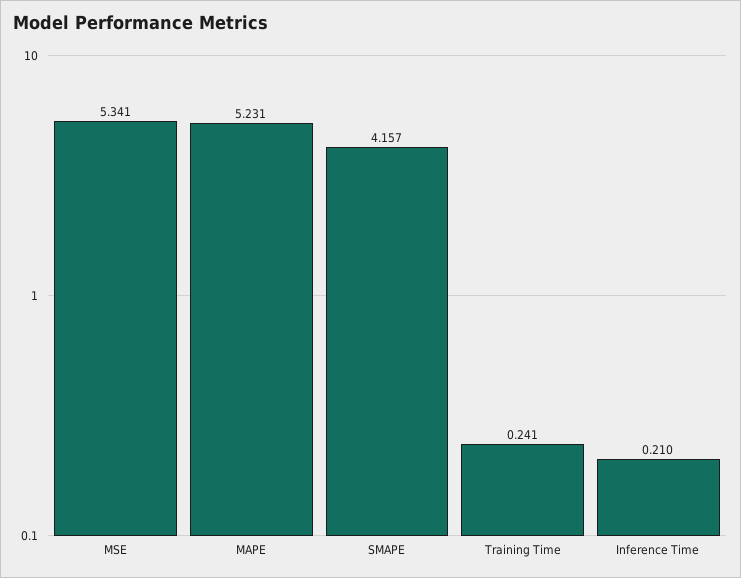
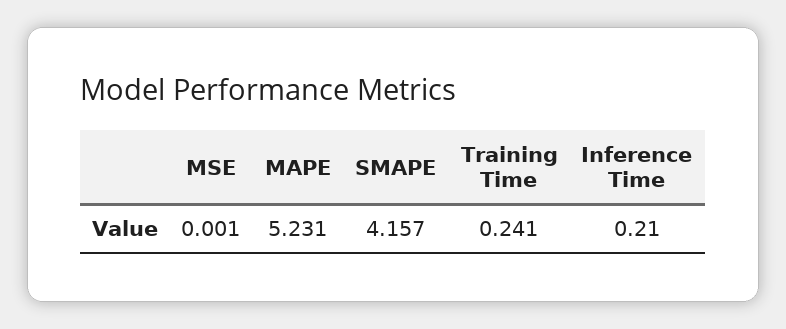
MSE: 5.341 -> 0.001

